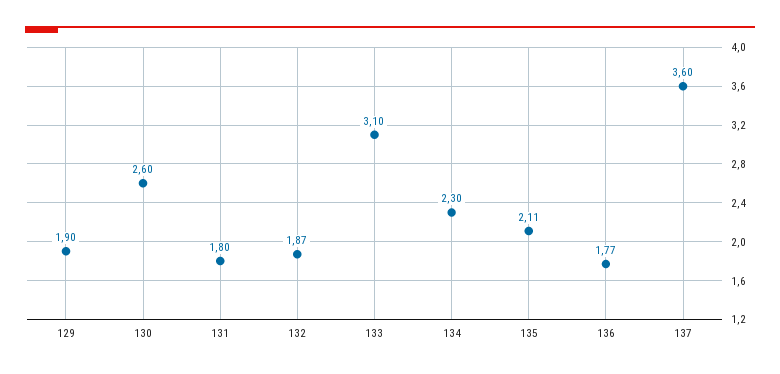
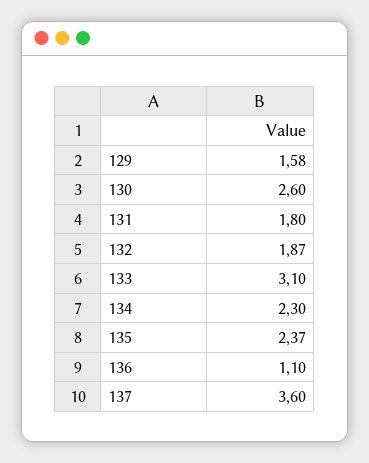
129: 1.9 -> 1.58
135: 2.11 -> 2.37
136: 1.77 -> 1.1

